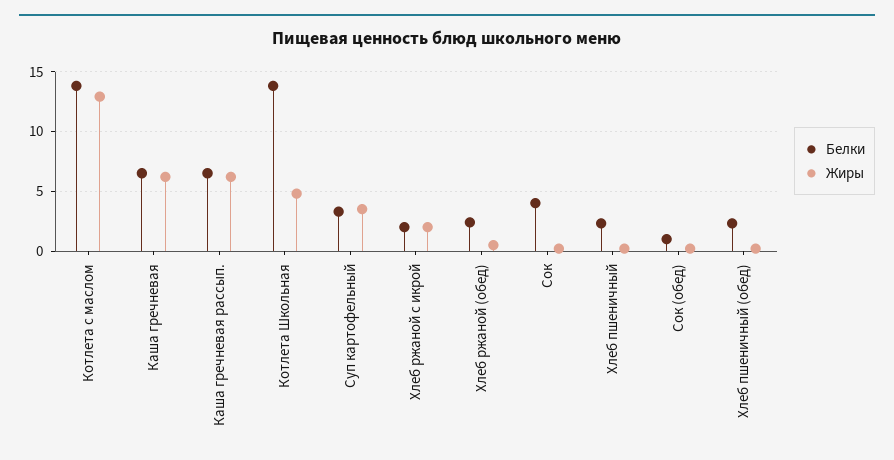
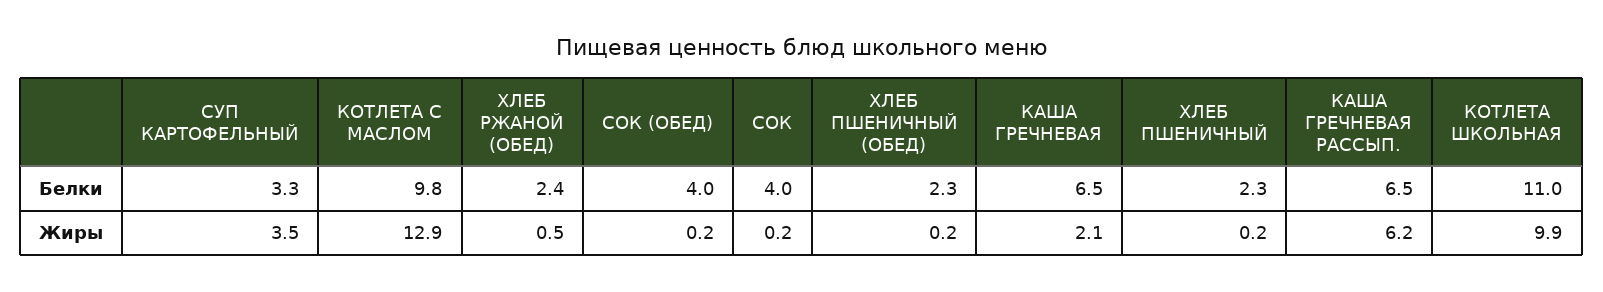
Белки, Котлета с маслом: 14 -> 9.8
Жиры, Каша гречневая: 6 -> 2.1
Белки, Котлета Школьная: 14 -> 11
Жиры, Котлета Школьная: 5 -> 9.9
Белки, Хлеб ржаной с икрой: 2 -> none
Жиры, Хлеб ржаной с икрой: 2 -> none
Белки, Сок (обед): 1 -> 4

